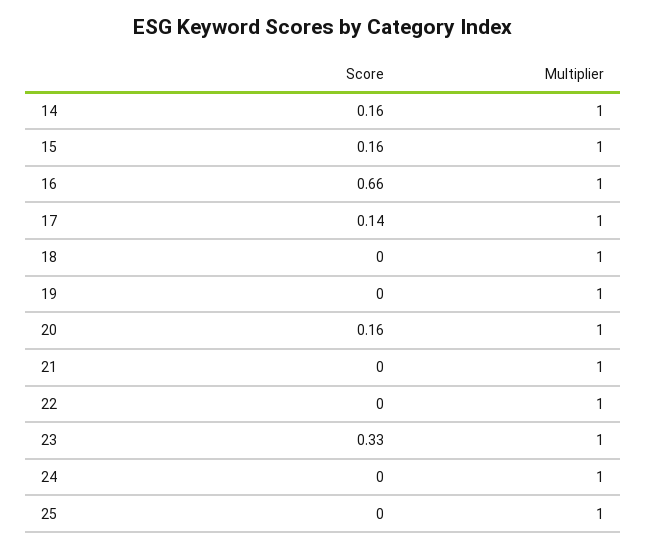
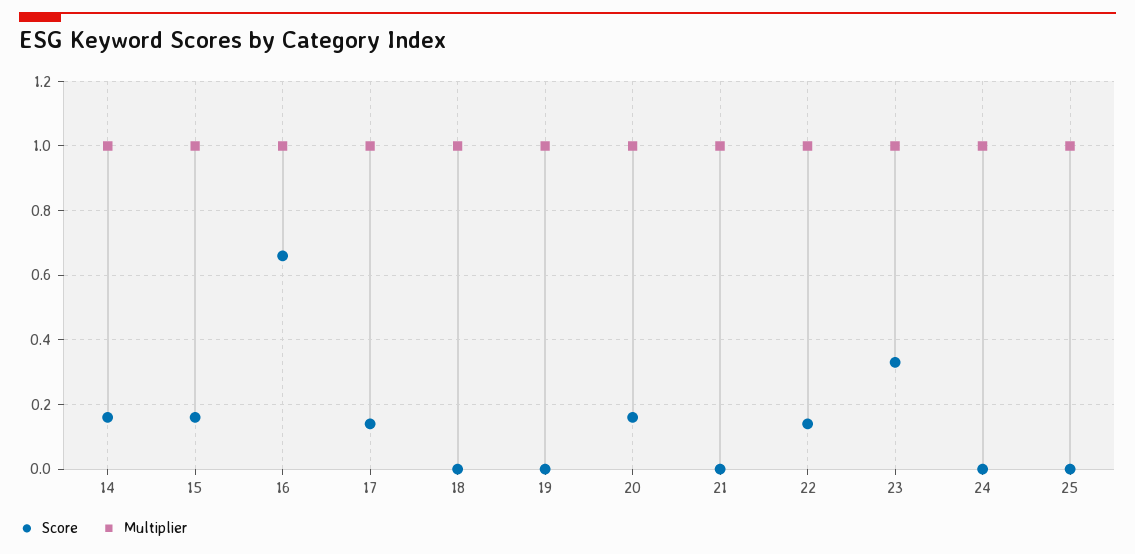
Score, 22: 0 -> 0.15

